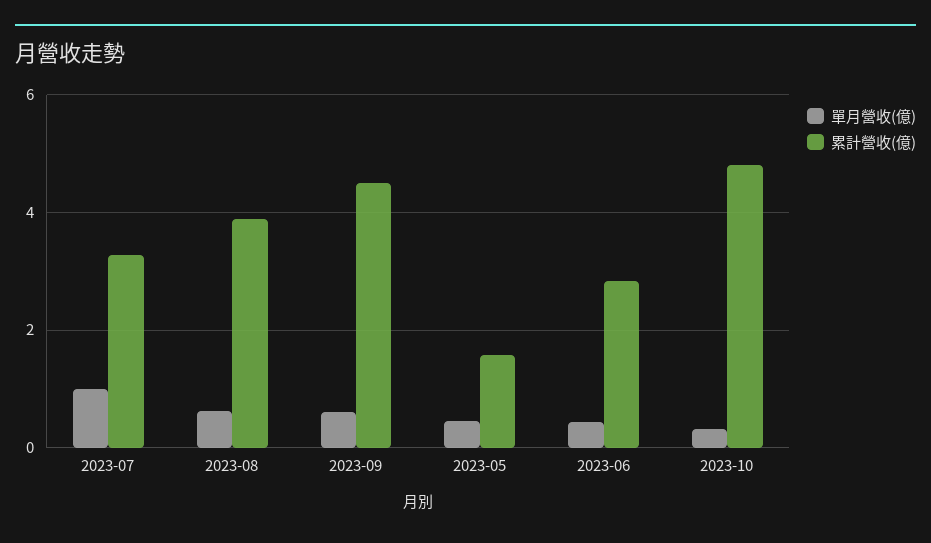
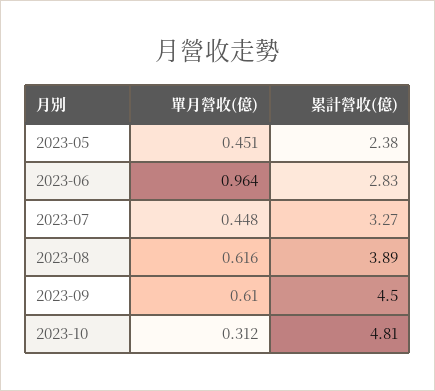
單月營收(億), 2023-07: 1 -> 0.448
累計營收(億), 2023-05: 1.6 -> 2.38
單月營收(億), 2023-06: 0.4 -> 0.964

